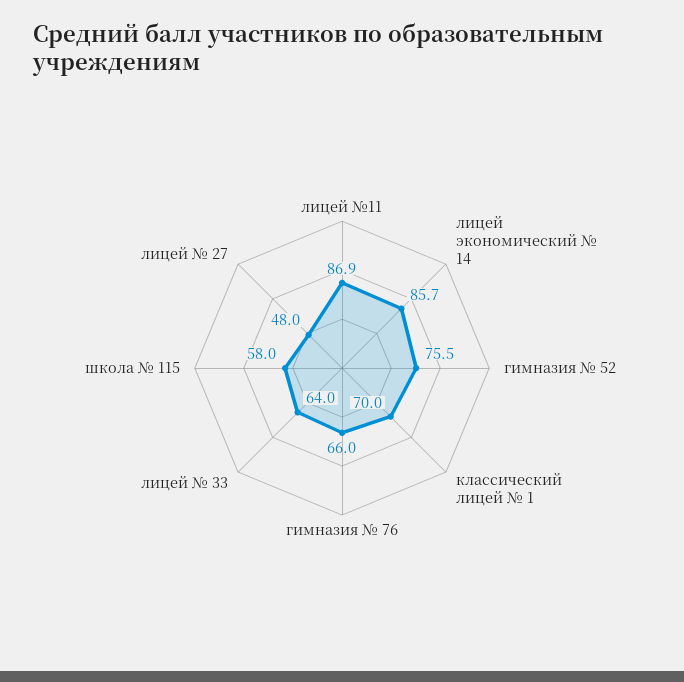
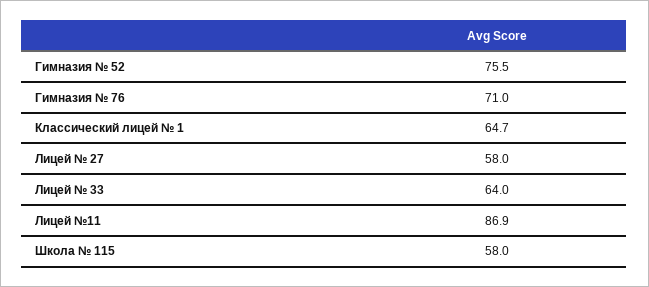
лицей экономический № 14: 85.7 -> none
классический лицей № 1: 70 -> 64.7
гимназия № 76: 66 -> 71
лицей № 27: 48 -> 58

